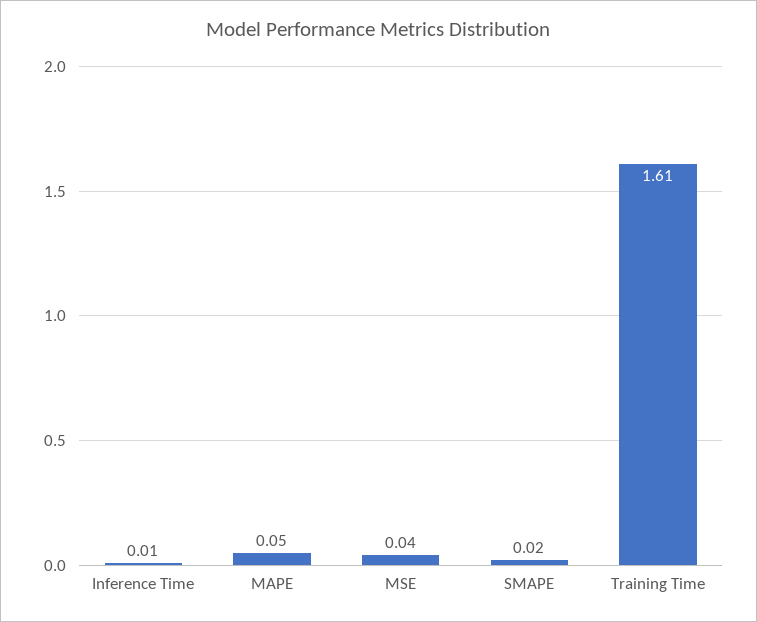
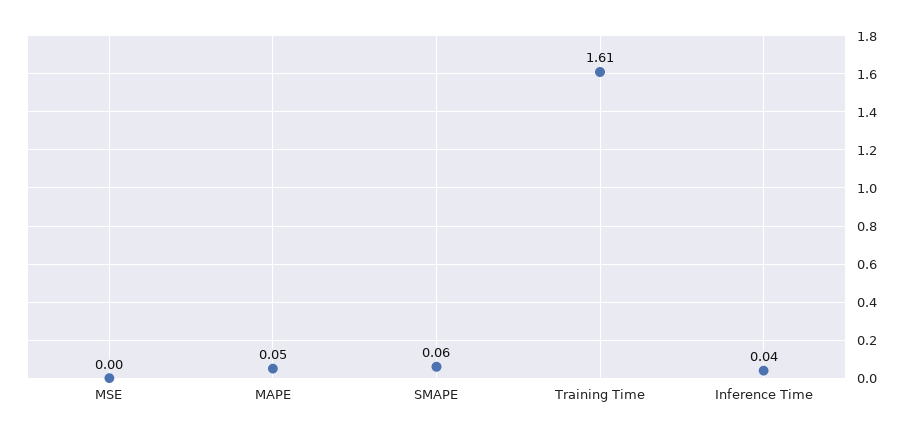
Inference Time: 0.01 -> 0.04
MSE: 0.04 -> 0
SMAPE: 0.02 -> 0.06

